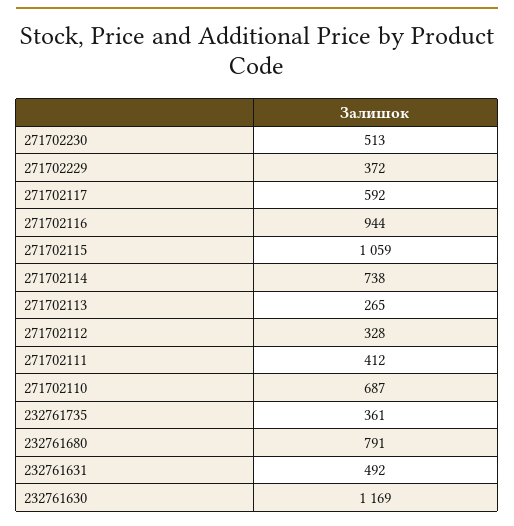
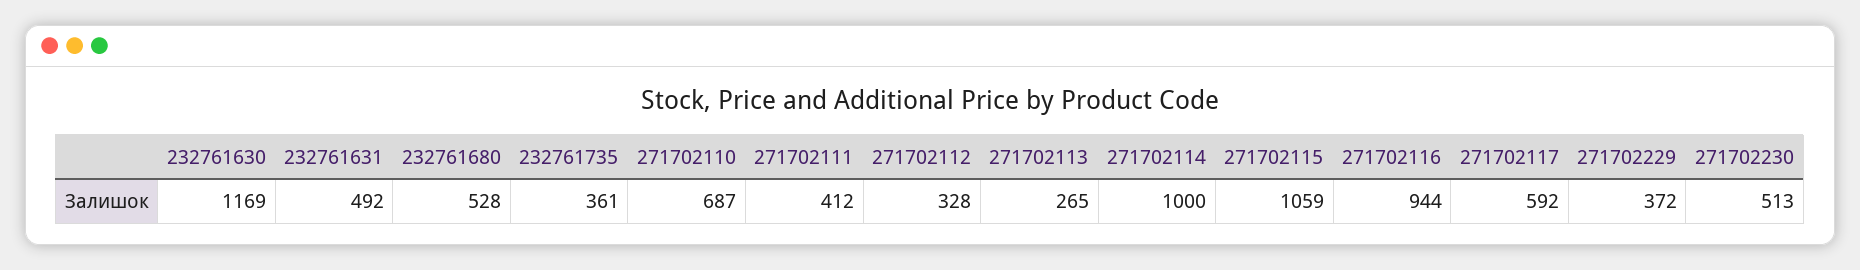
271702114: 738 -> 1000
232761680: 791 -> 528

